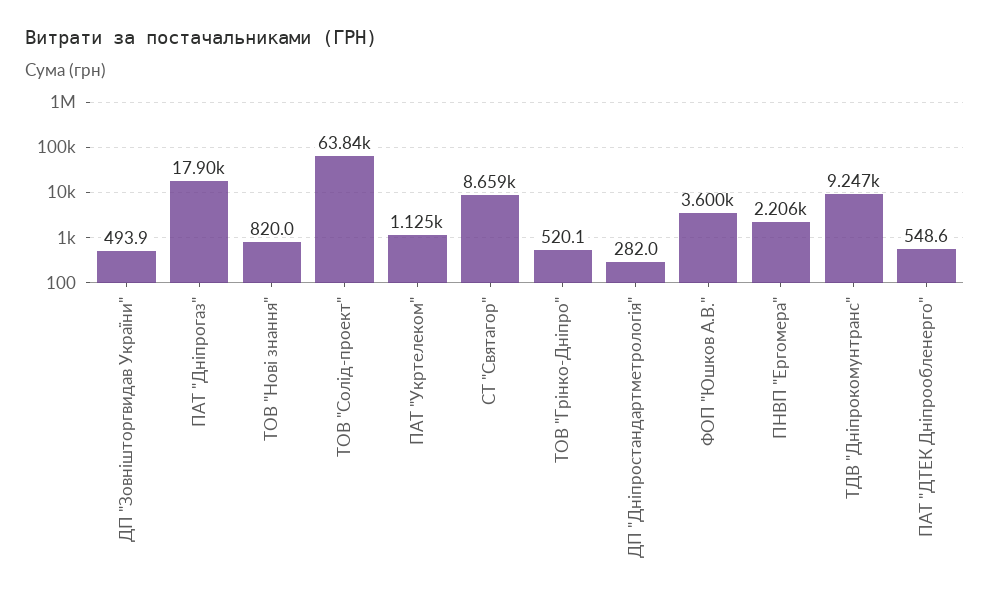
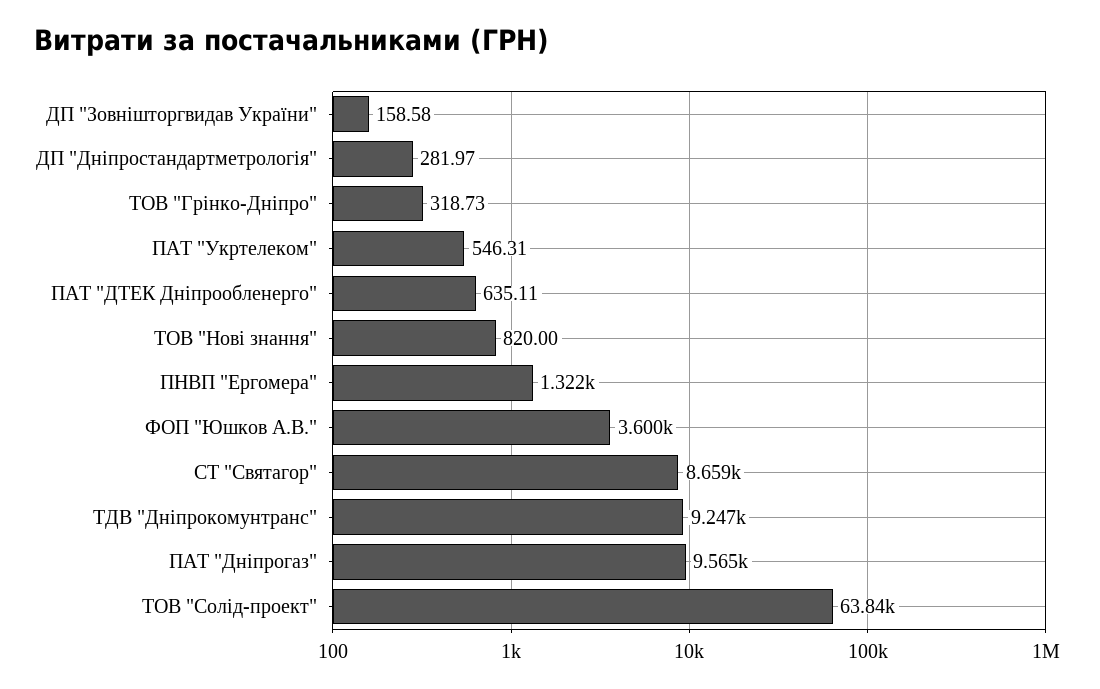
ДП "Зовнішторгвидав України": 493.9 -> 158.58
ПАТ "Дніпрогаз": 17900 -> 9565
ПАТ "Укртелеком": 1125 -> 546.31
ТОВ "Грінко-Дніпро": 520.1 -> 318.73
ПНВП "Ергомера": 2206 -> 1322
ПАТ "ДТЕК Дніпрообленерго": 548.6 -> 635.11

